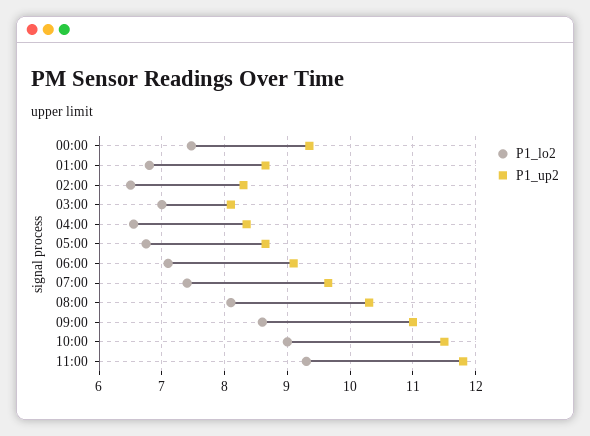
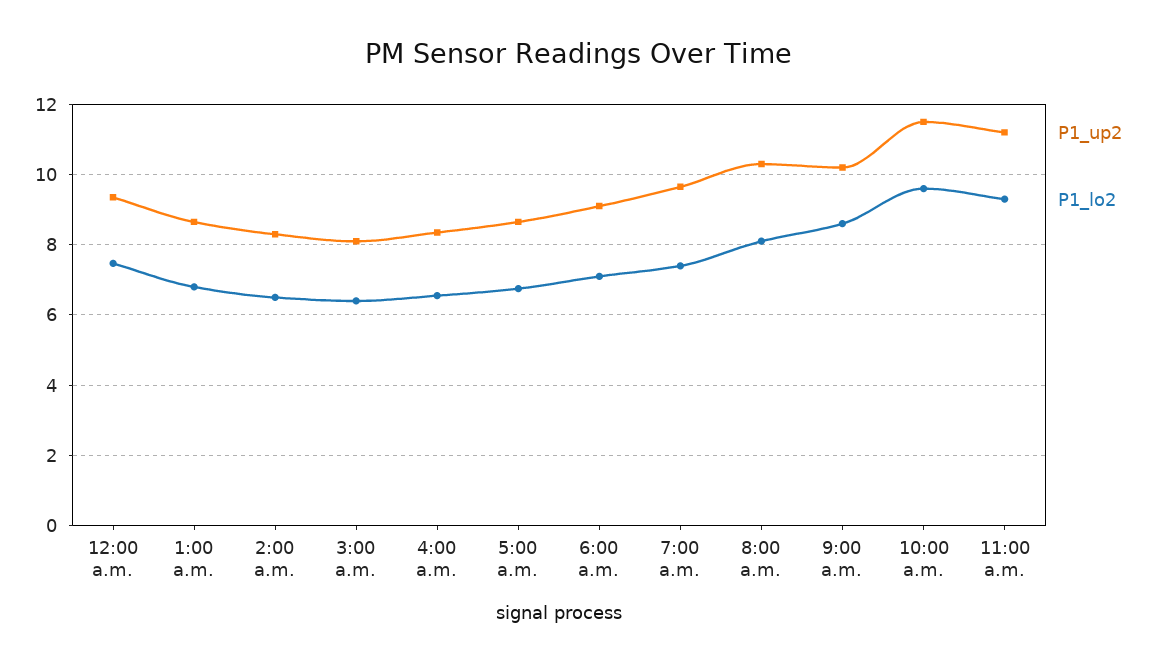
P1_lo2, 03:00: 7 -> 6.4
P1_up2, 09:00: 11 -> 10.2
P1_lo2, 10:00: 9 -> 9.6
P1_up2, 11:00: 11.8 -> 11.2

